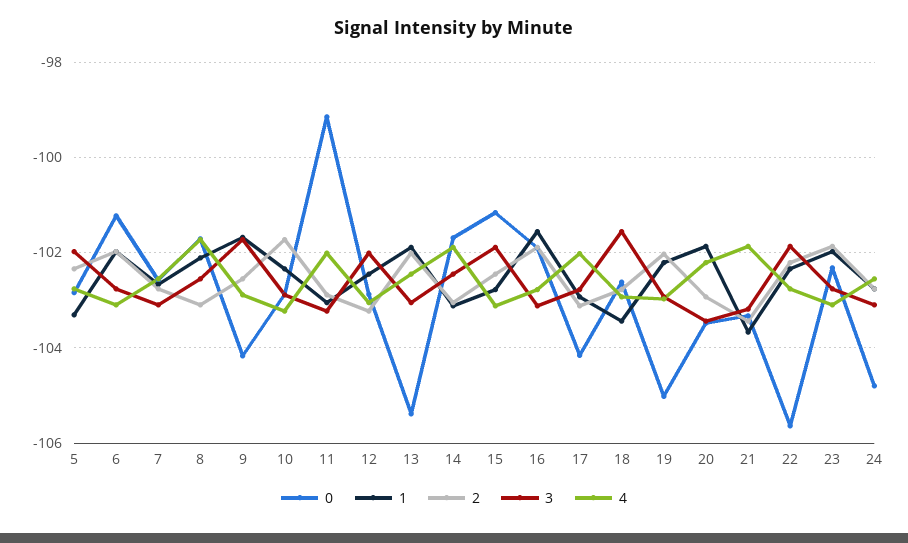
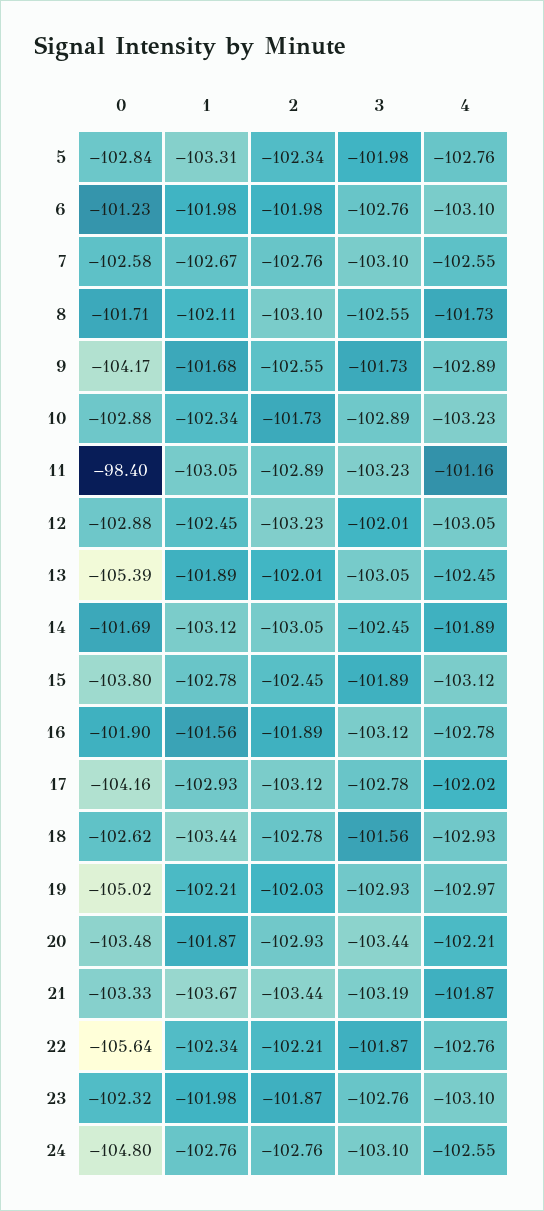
0, 11: -99.2 -> -98.4
4, 11: -102 -> -101.16
0, 15: -101.2 -> -103.8

